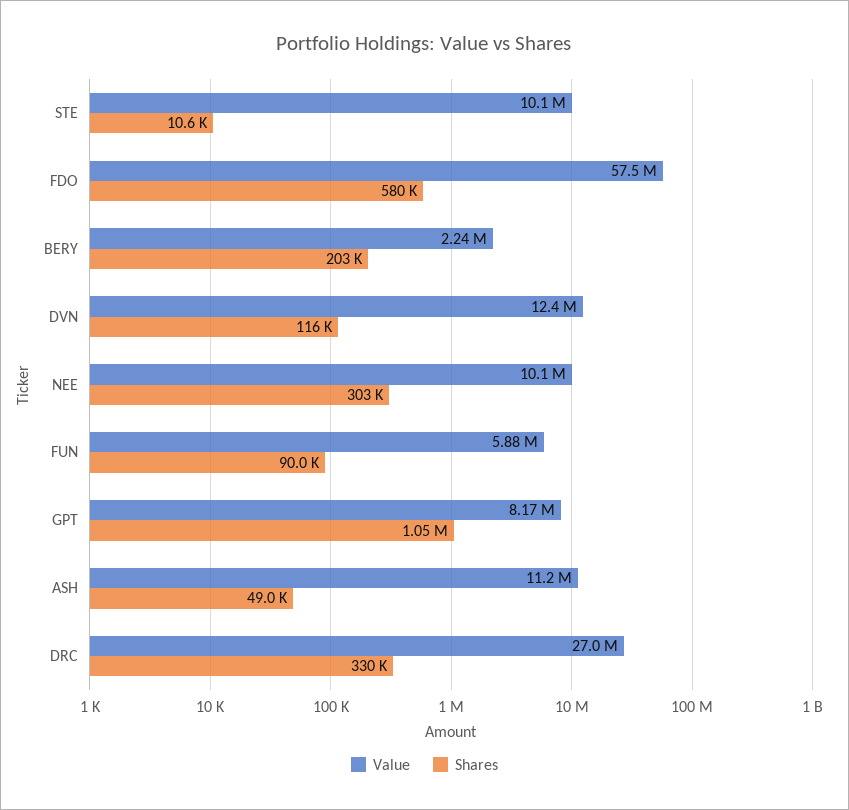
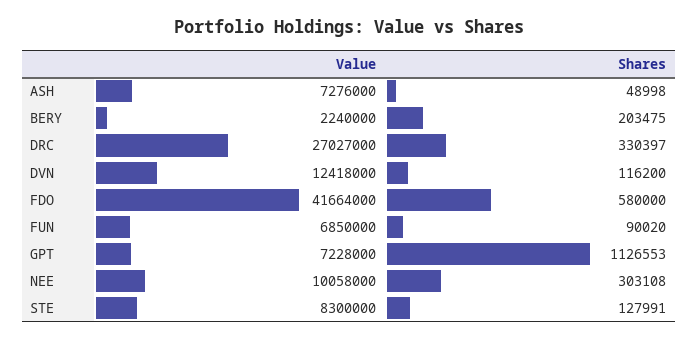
Value, STE: 10100000 -> 8300000
Shares, STE: 10600 -> 127991
Value, FDO: 57500000 -> 41664000
Value, FUN: 5880000 -> 6850000
Value, GPT: 8170000 -> 7228000
Shares, GPT: 1050000 -> 1126553
Value, ASH: 11200000 -> 7276000

